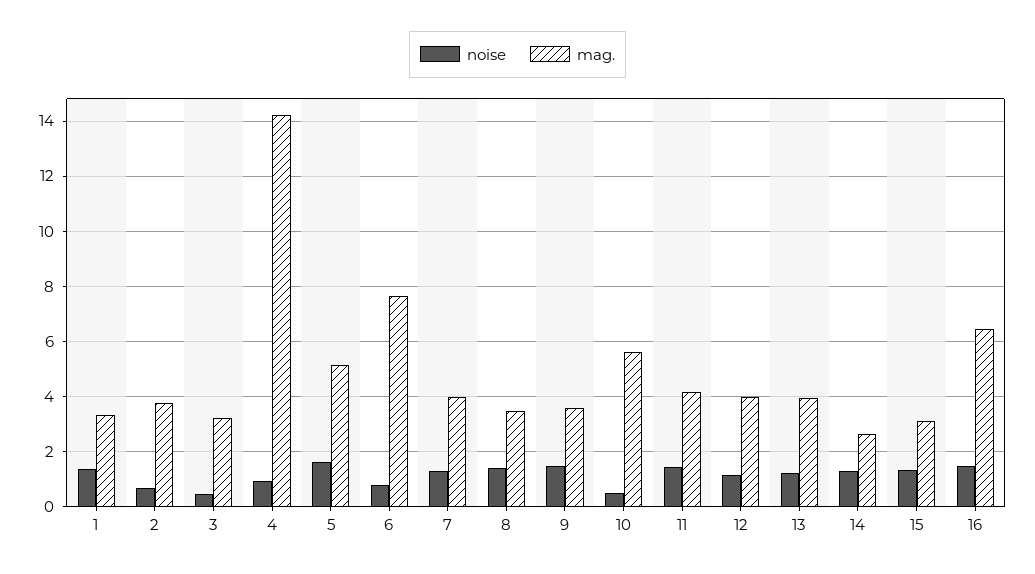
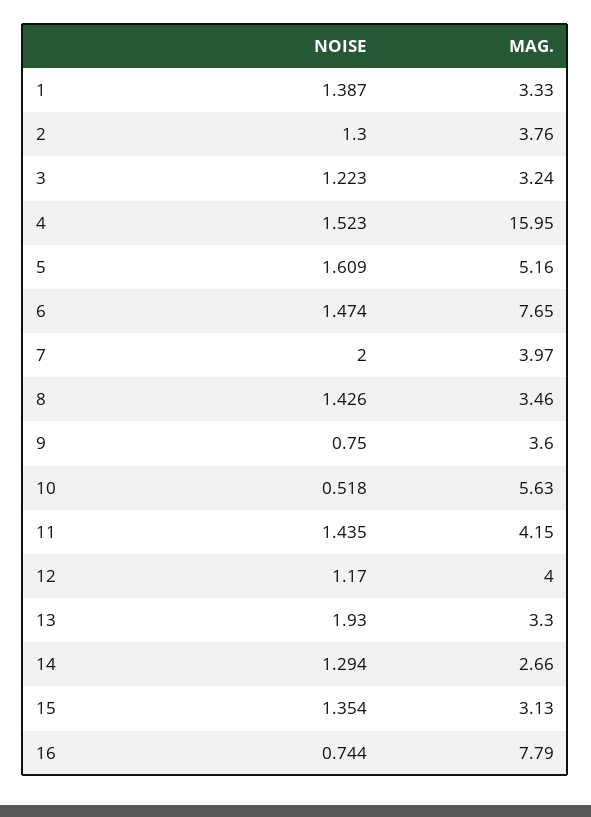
noise, 2: 0.75 -> 1.3
noise, 3: 0.5 -> 1.223
noise, 4: 1 -> 1.523
mag., 4: 14.25 -> 15.95
noise, 6: 0.75 -> 1.474
noise, 7: 1.25 -> 2
noise, 9: 1.5 -> 0.75
noise, 13: 1.25 -> 1.93
mag., 13: 4 -> 3.3
noise, 16: 1.5 -> 0.744
mag., 16: 6.5 -> 7.79

